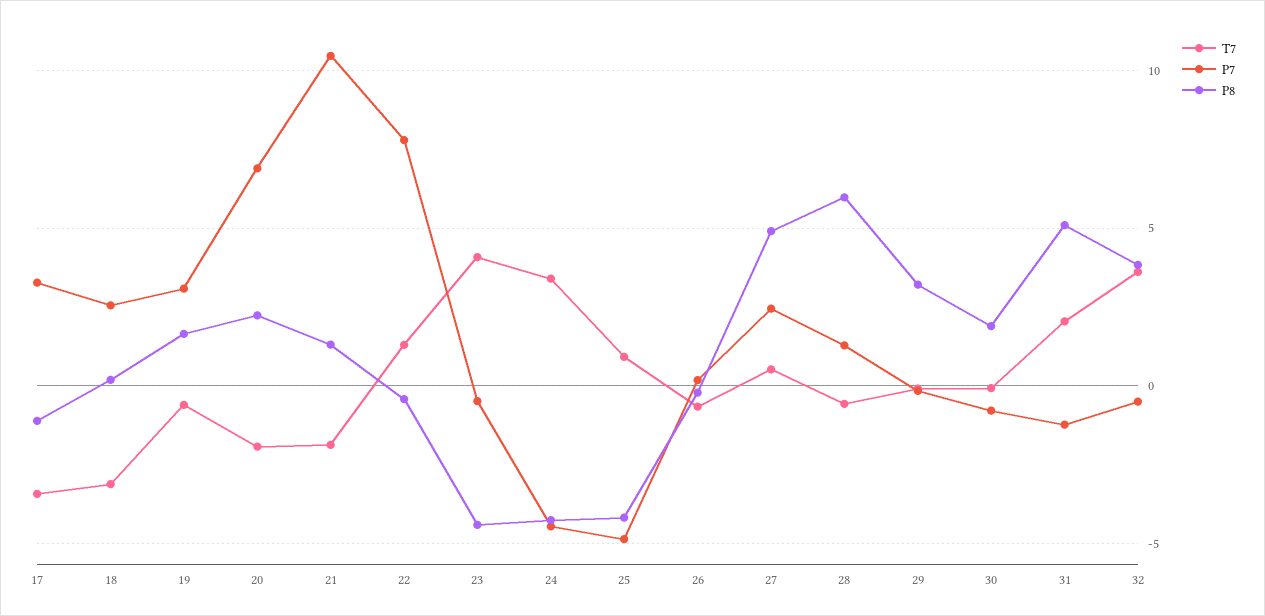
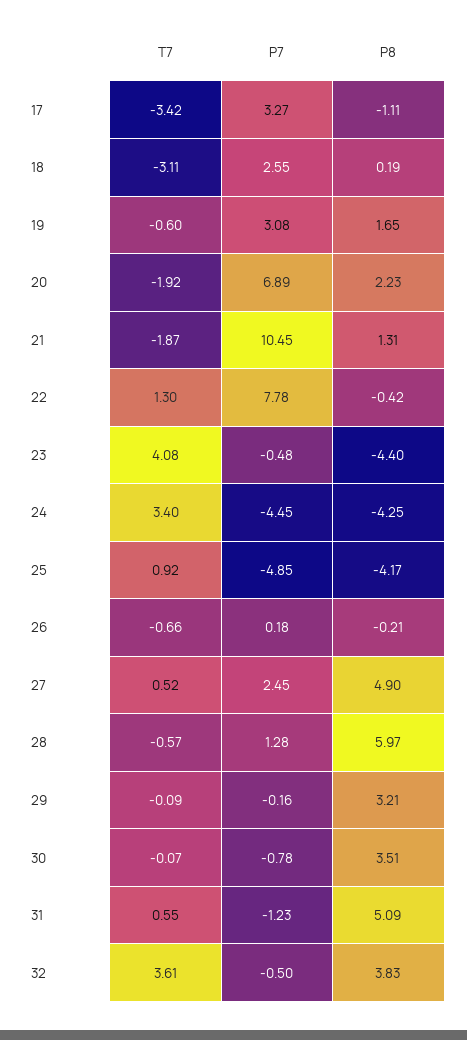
P8, 30: 2 -> 3.51
T7, 31: 2 -> 0.55

